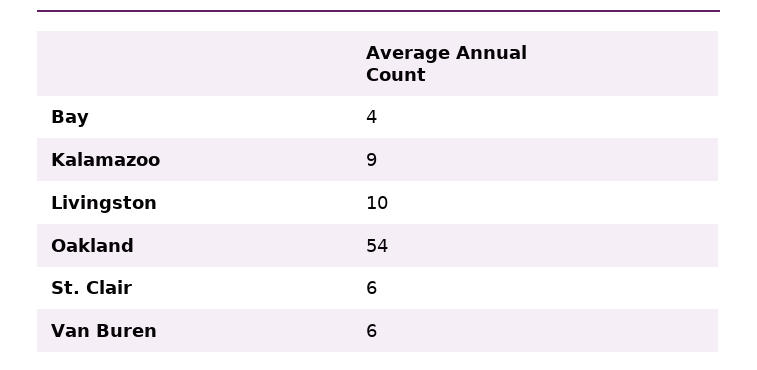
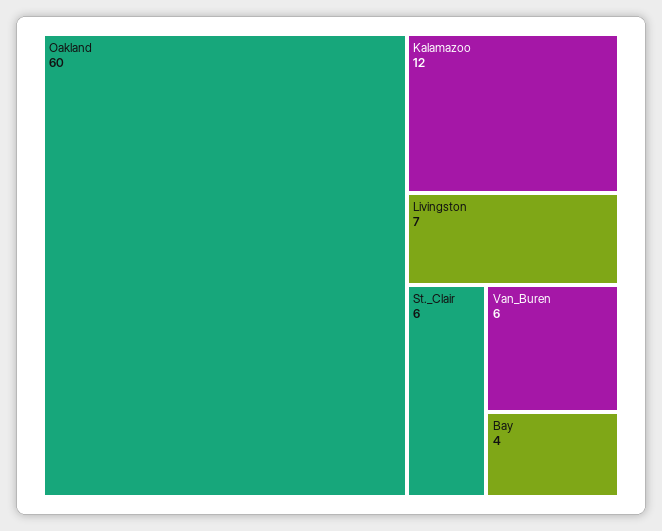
Kalamazoo: 9 -> 12
Livingston: 10 -> 7
Oakland: 54 -> 60

